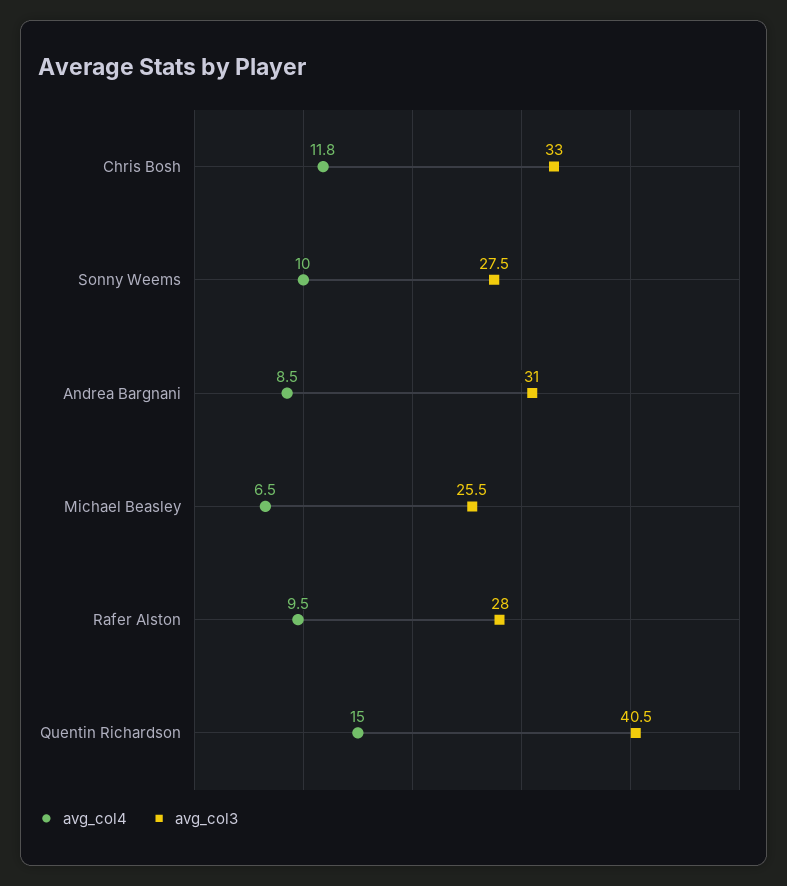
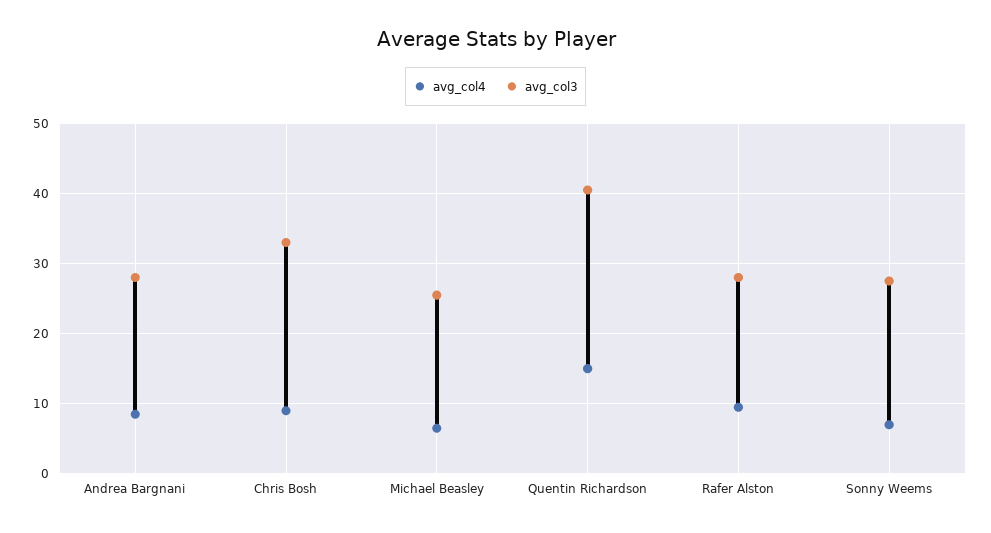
avg_col4, Chris Bosh: 11.8 -> 9
avg_col4, Sonny Weems: 10 -> 7
avg_col3, Andrea Bargnani: 31 -> 28

